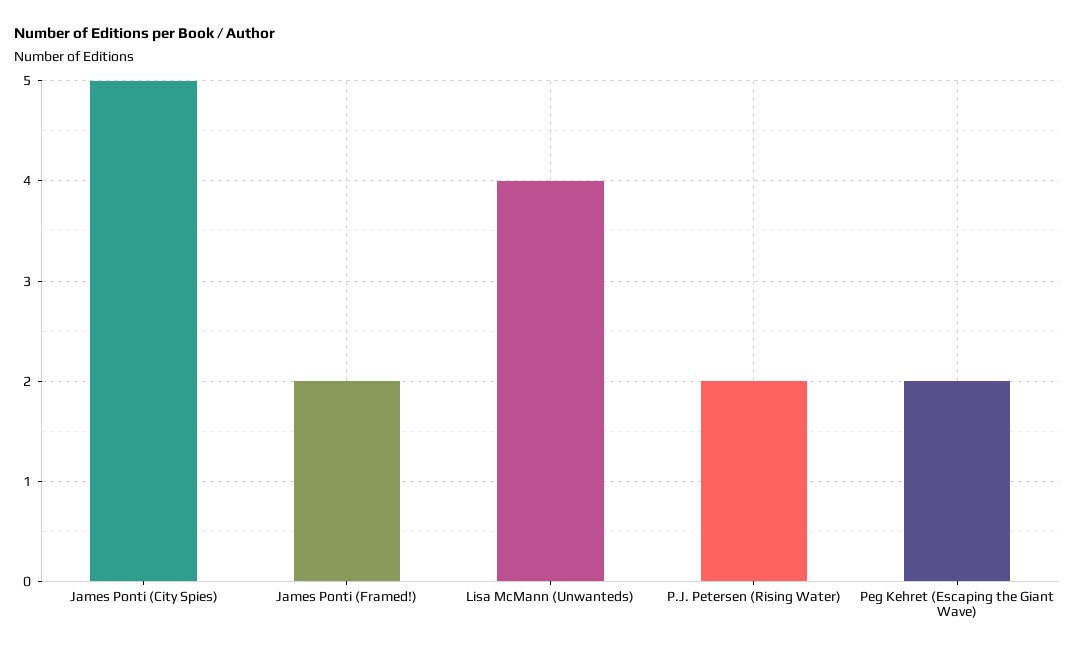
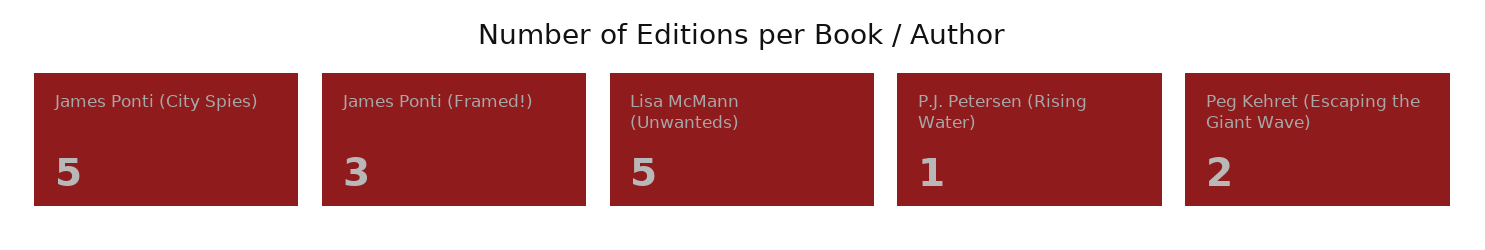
James Ponti (Framed!): 2 -> 3
Lisa McMann (Unwanteds): 4 -> 5
P.J. Petersen (Rising Water): 2 -> 1

